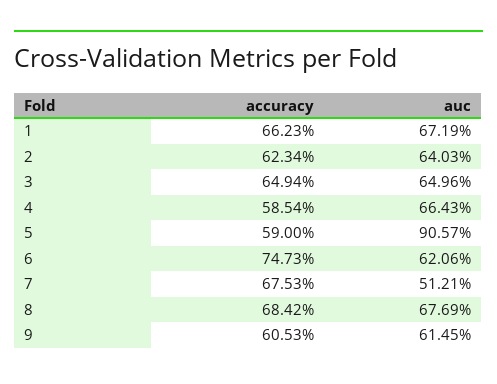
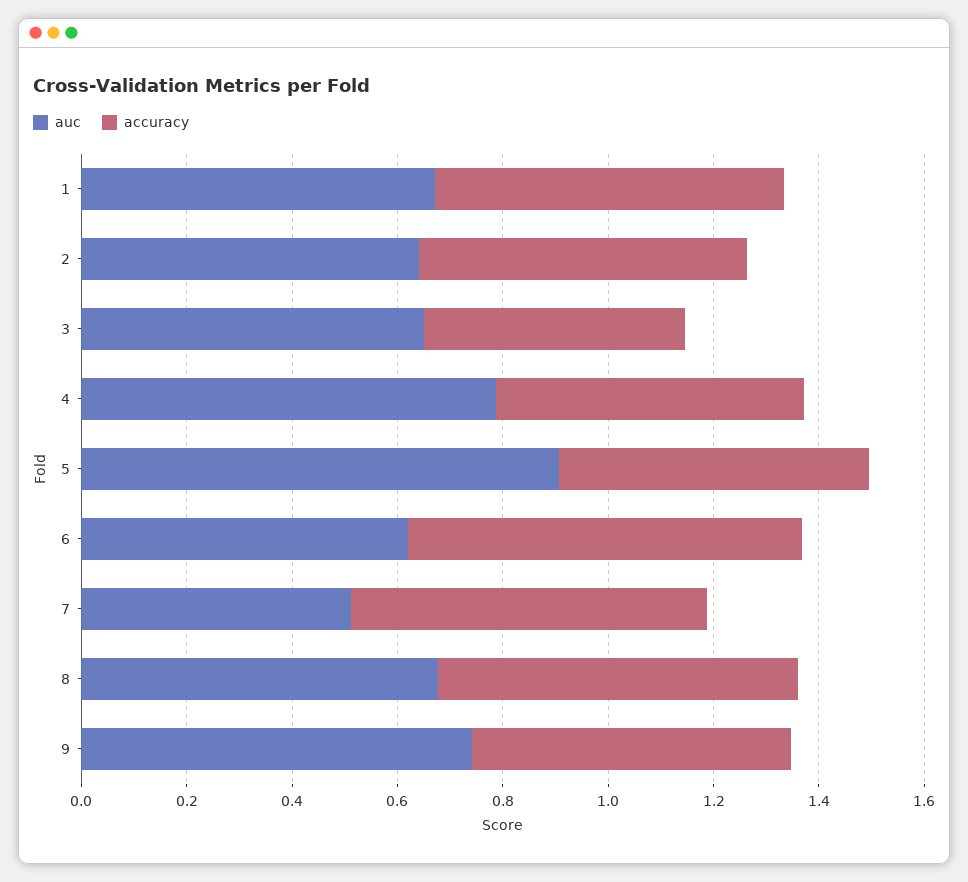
accuracy, 3: 0.6494 -> 0.5
auc, 4: 0.6643 -> 0.8
auc, 9: 0.6145 -> 0.75

